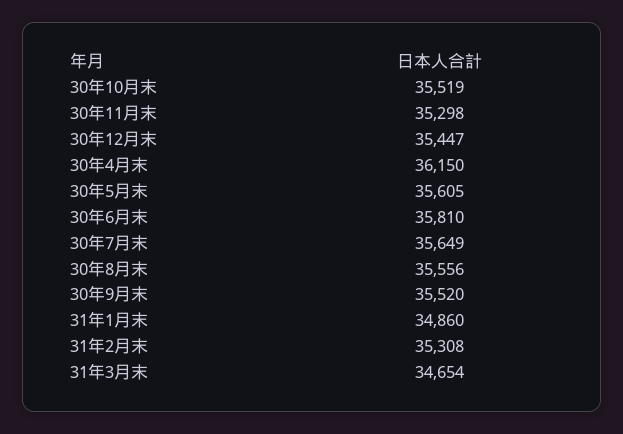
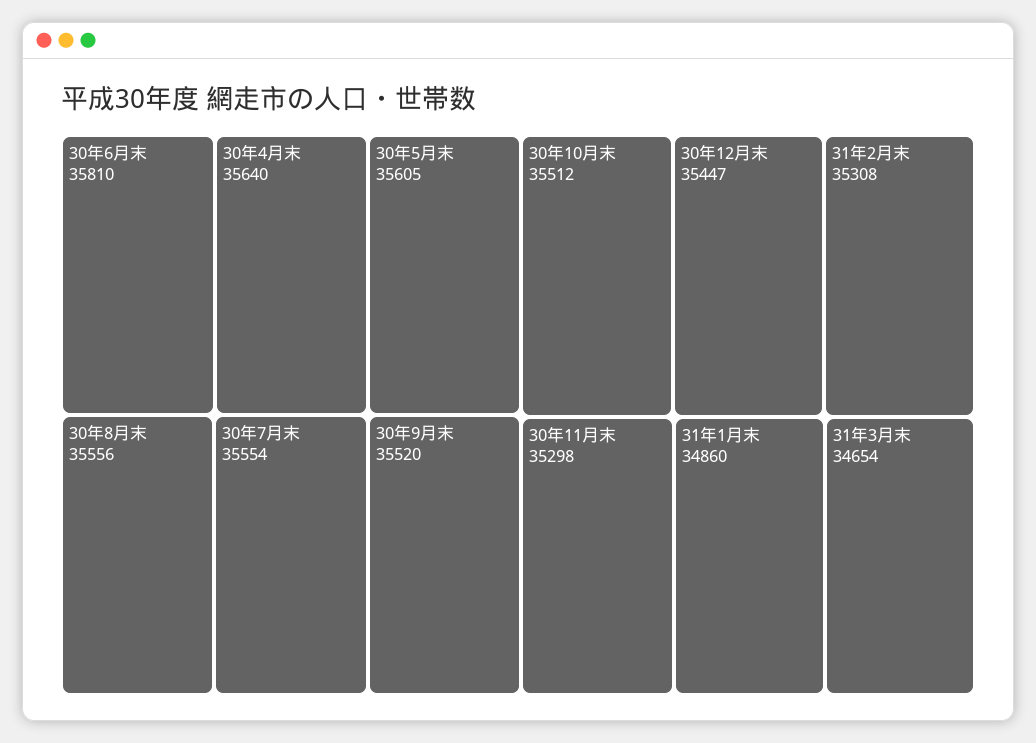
30年10月末: 35519 -> 35512
30年4月末: 36150 -> 35640
30年7月末: 35649 -> 35554

